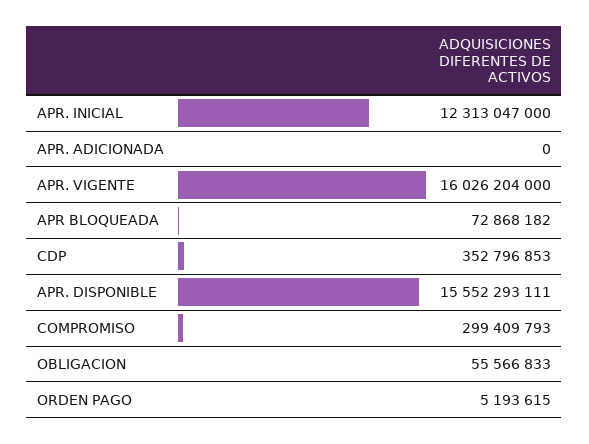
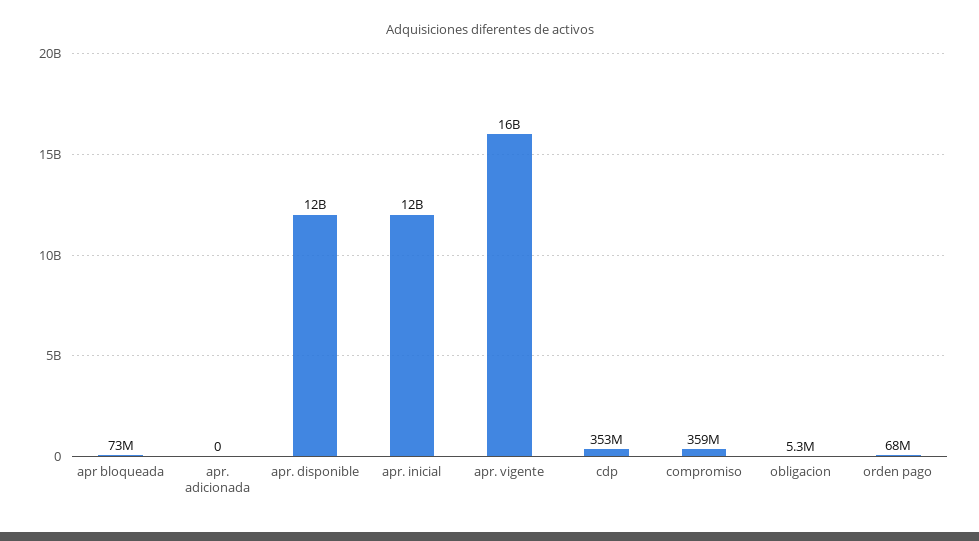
APR. DISPONIBLE: 15552293111 -> 12000000000
COMPROMISO: 299409793 -> 359000000
OBLIGACION: 55566833 -> 5300000
ORDEN PAGO: 5193615 -> 68000000

